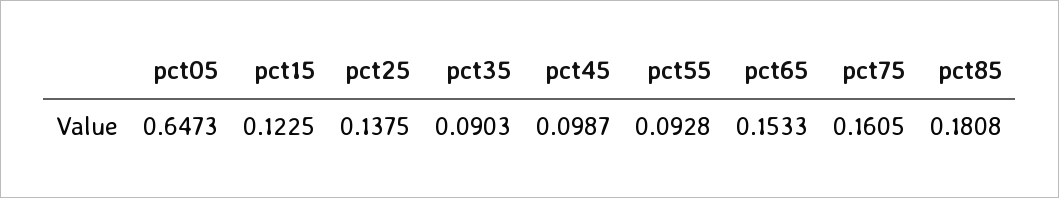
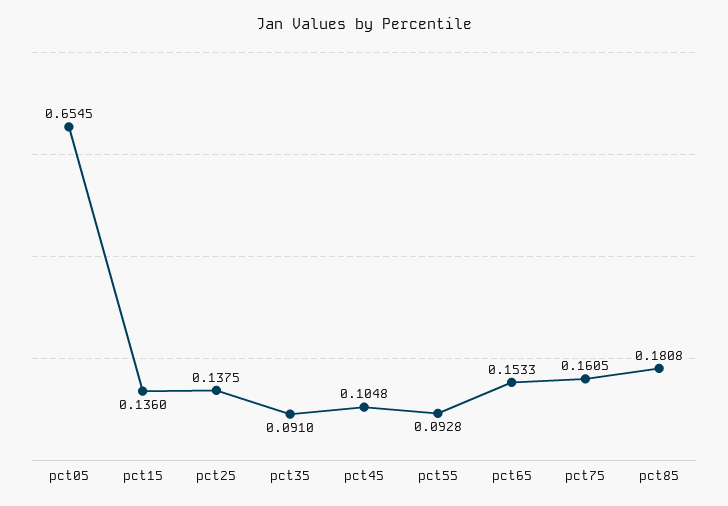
pct05: 0.6473 -> 0.6545
pct15: 0.1225 -> 0.136
pct35: 0.0903 -> 0.091
pct45: 0.0987 -> 0.1048

